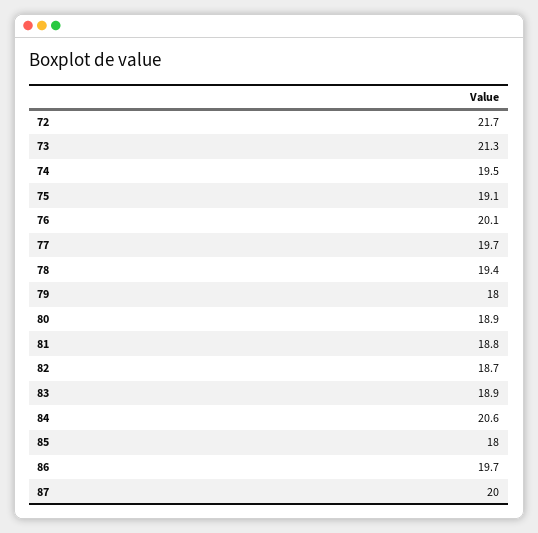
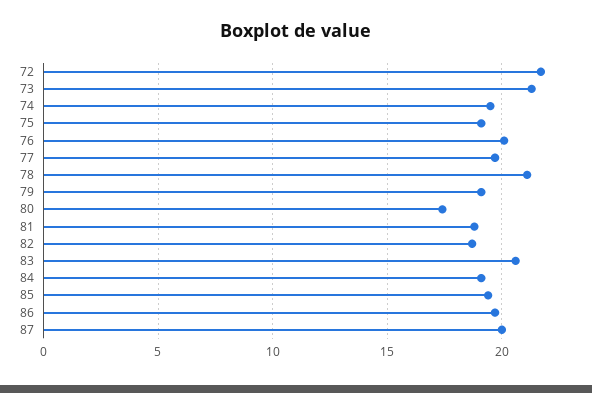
78: 19.4 -> 21
79: 18 -> 19
80: 18.9 -> 17.5
83: 18.9 -> 20.5
84: 20.6 -> 19
85: 18 -> 19.5

